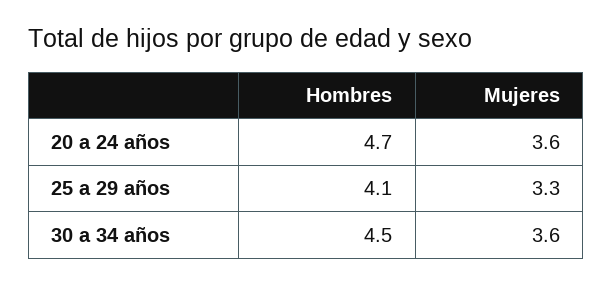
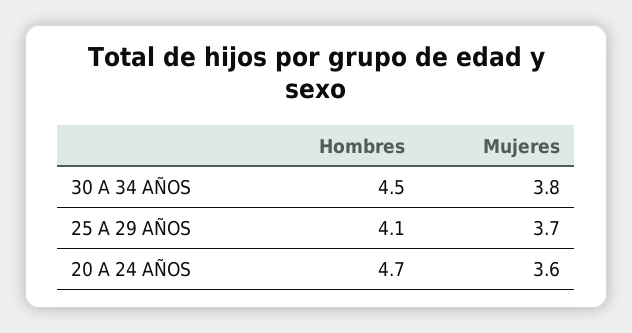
Mujeres, 25 a 29 años: 3.3 -> 3.7
Mujeres, 30 a 34 años: 3.6 -> 3.8

